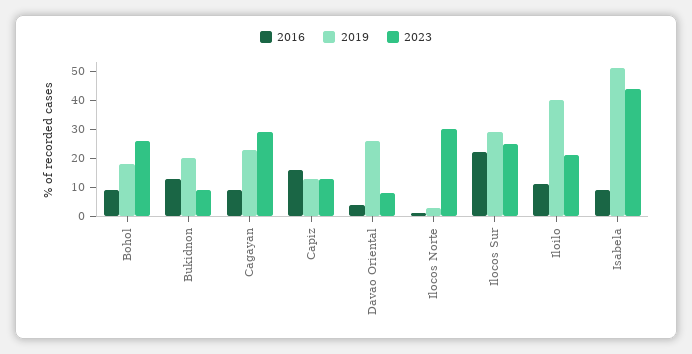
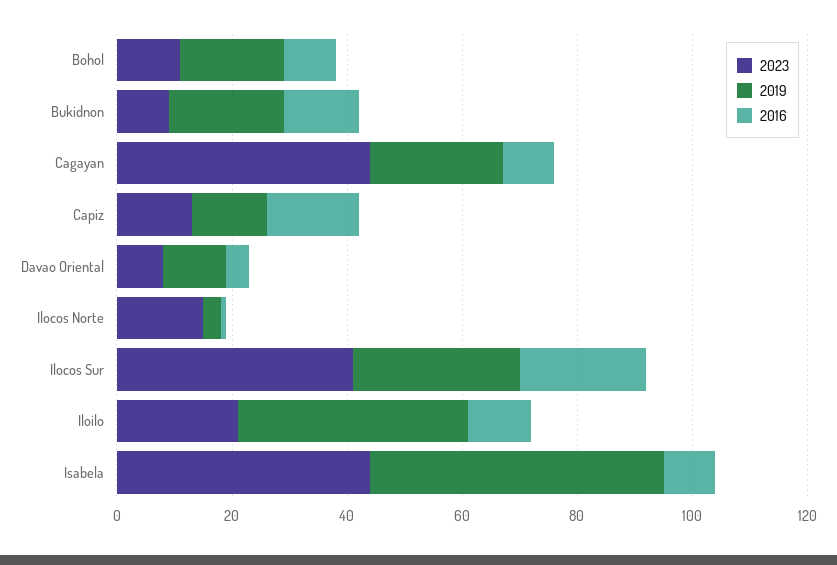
2023, Bohol: 25 -> 10
2023, Cagayan: 30 -> 45
2019, Davao Oriental: 25 -> 10
2023, Ilocos Norte: 30 -> 15
2023, Ilocos Sur: 25 -> 40

